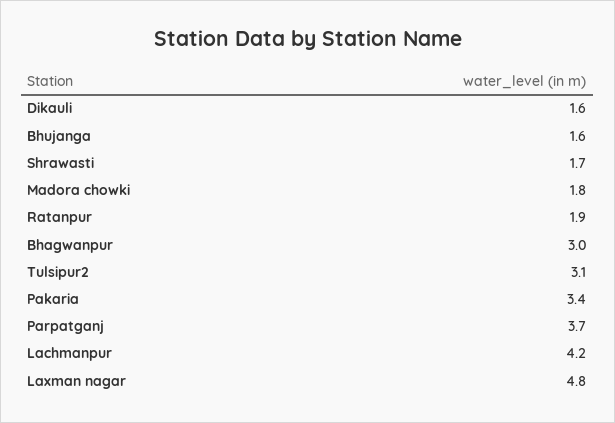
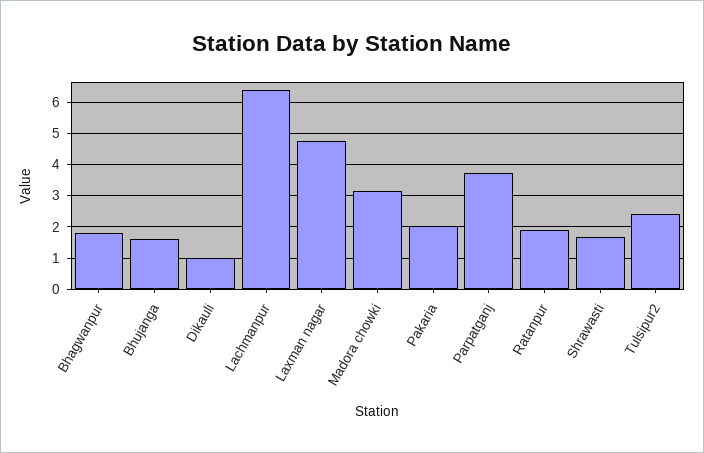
Dikauli: 1.6 -> 1
Madora chowki: 1.8 -> 3.2
Bhagwanpur: 3 -> 1.8
Tulsipur2: 3.1 -> 2.4
Pakaria: 3.4 -> 2
Lachmanpur: 4.2 -> 6.4

